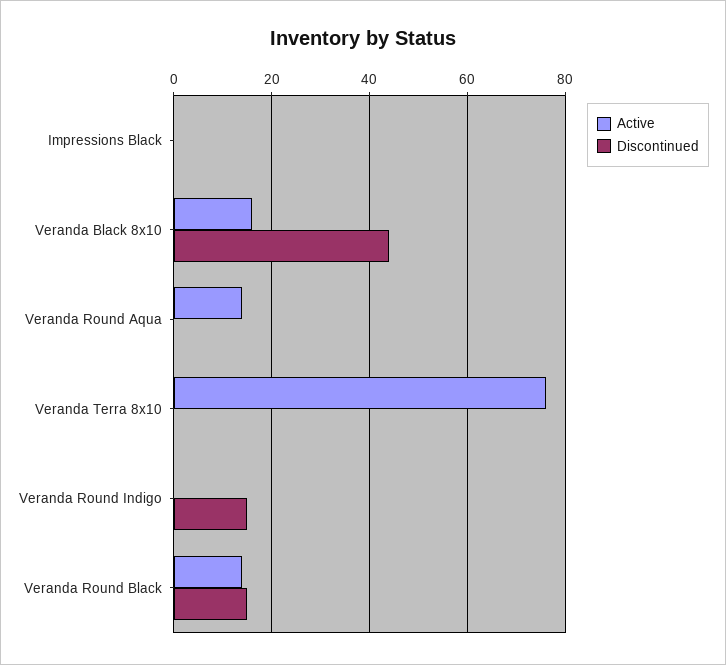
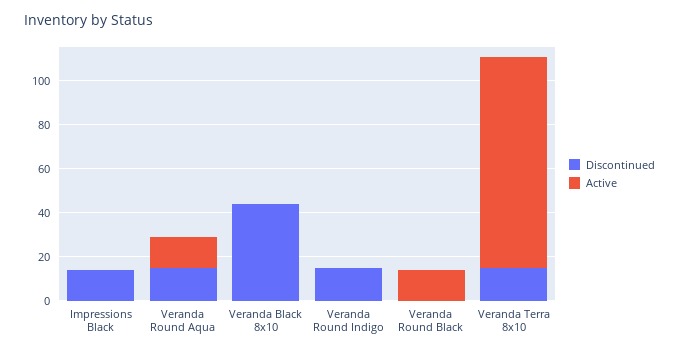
Discontinued, Impressions Black: 0 -> 15
Active, Veranda Black 8x10: 15 -> 0
Discontinued, Veranda Round Aqua: 0 -> 15
Active, Veranda Terra 8x10: 75 -> 95
Discontinued, Veranda Terra 8x10: 0 -> 15
Discontinued, Veranda Round Black: 15 -> 0

